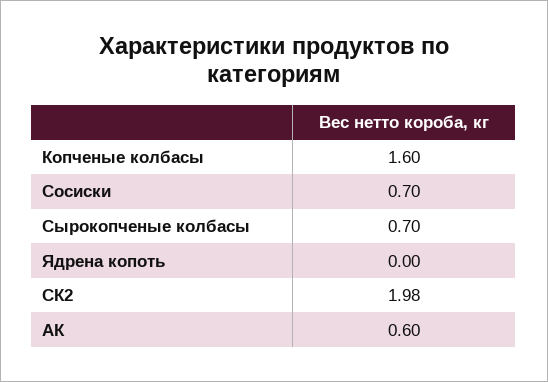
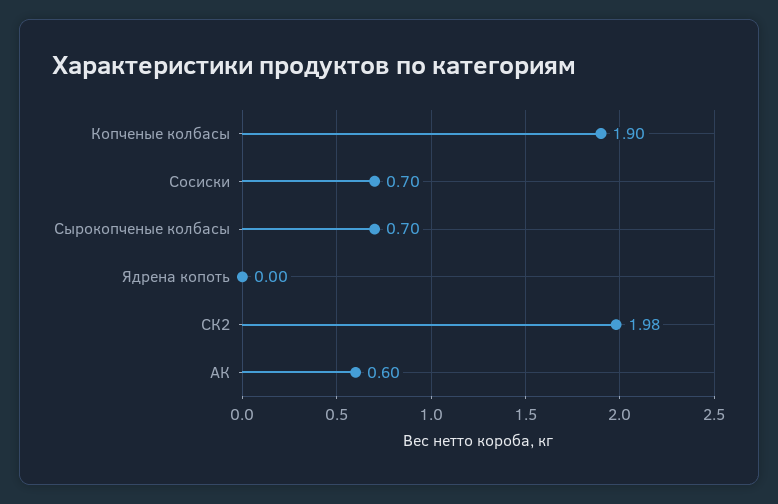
Копченые колбасы: 1.6 -> 1.9

